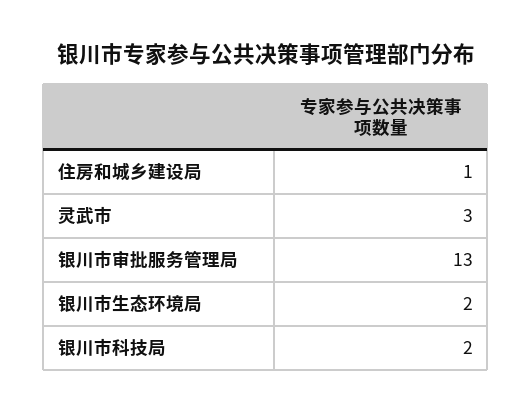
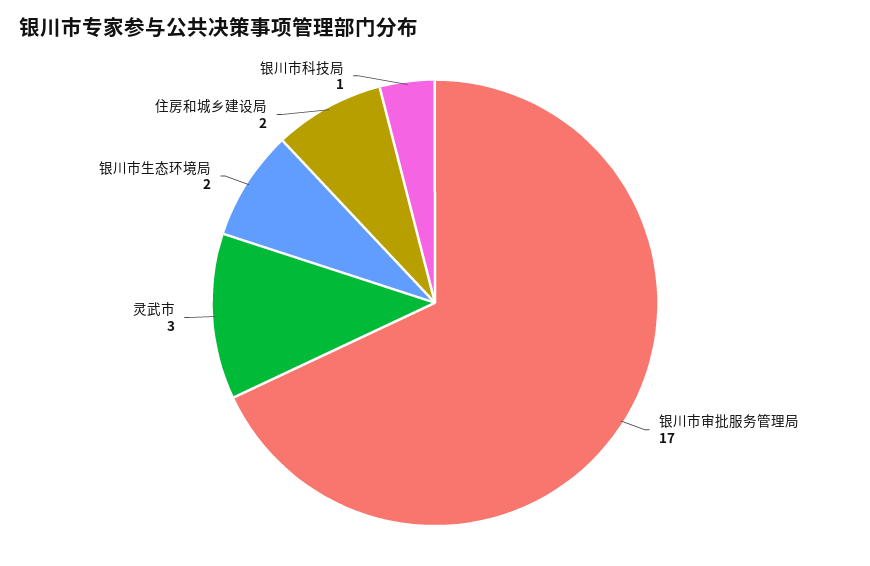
住房和城乡建设局: 1 -> 2
银川市审批服务管理局: 13 -> 17
银川市科技局: 2 -> 1

